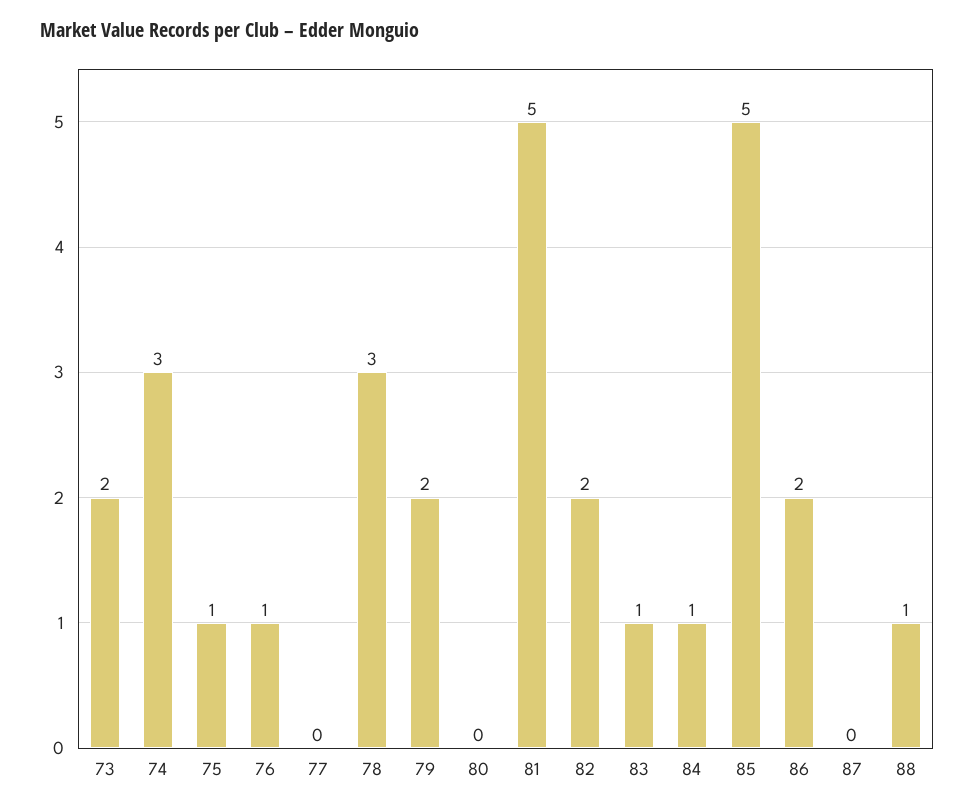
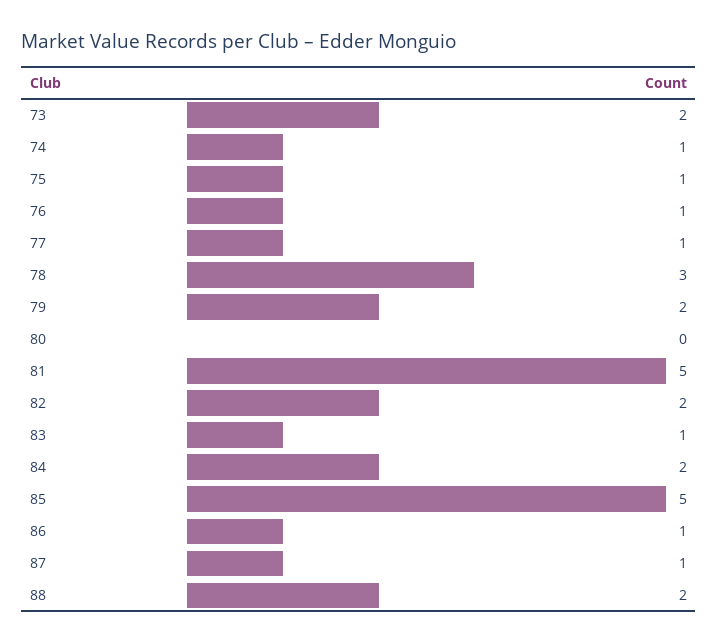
74: 3 -> 1
77: 0 -> 1
84: 1 -> 2
86: 2 -> 1
87: 0 -> 1
88: 1 -> 2

